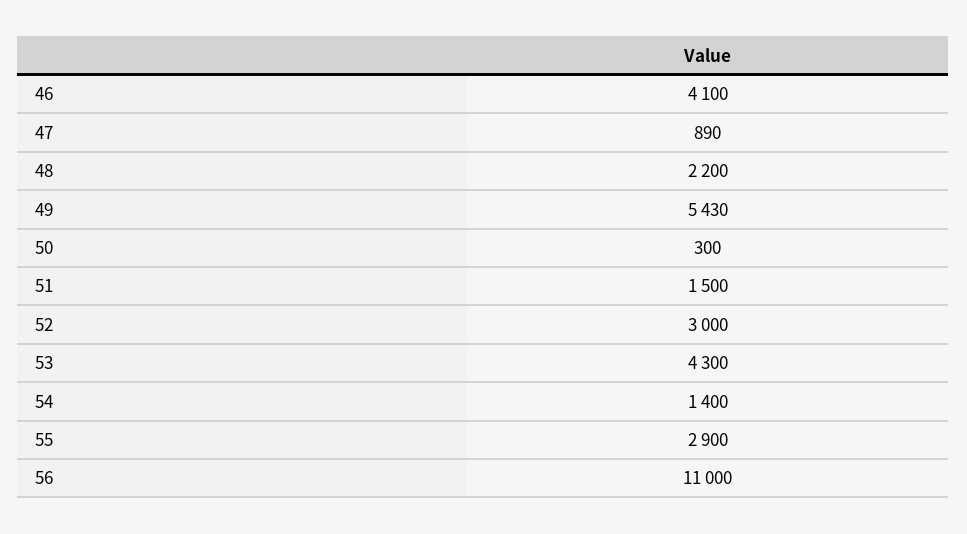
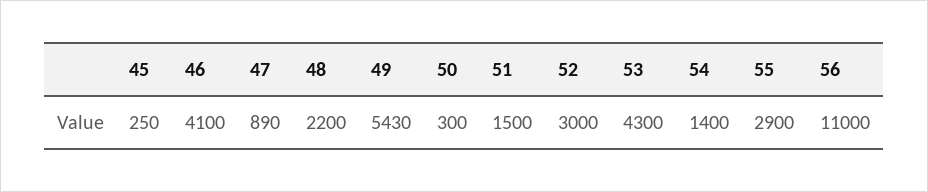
45: none -> 250

